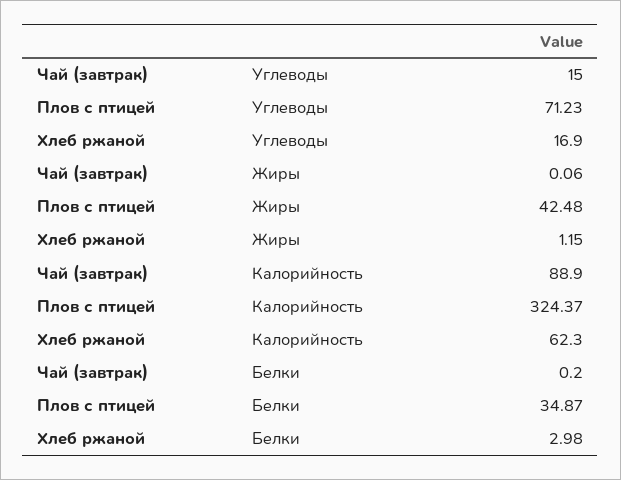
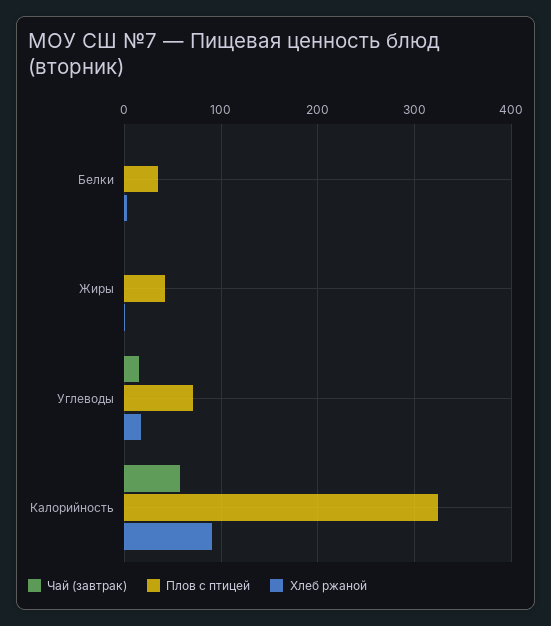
Чай (завтрак), Калорийность: 88.9 -> 60
Хлеб ржаной, Калорийность: 62.3 -> 90

